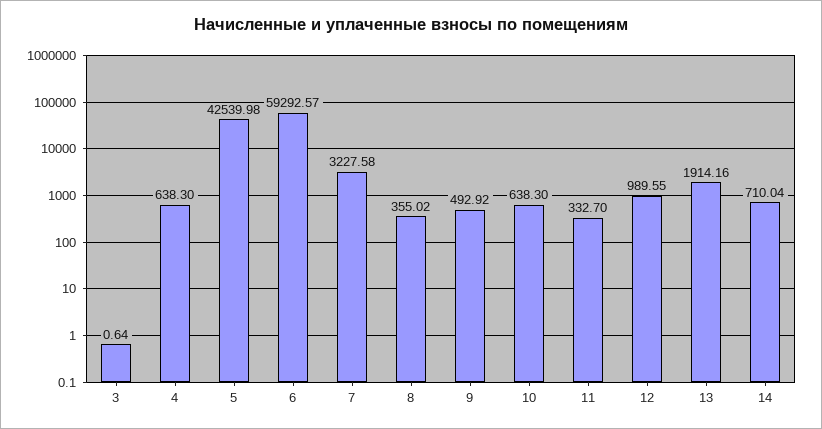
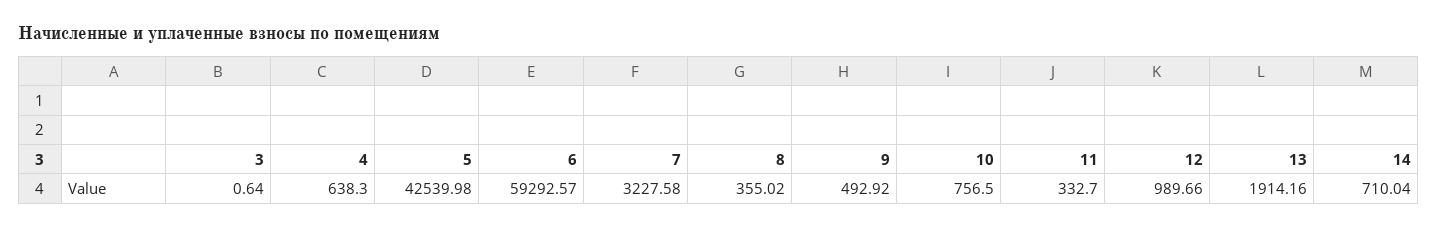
10: 638.3 -> 756.5
12: 989.55 -> 989.66

